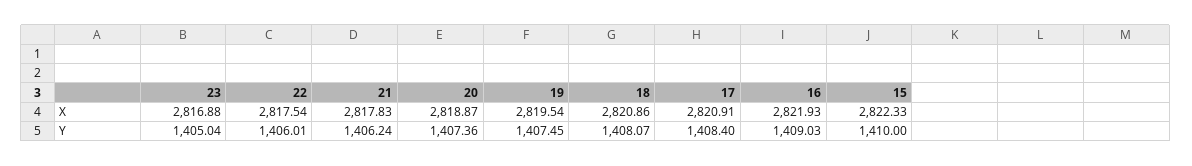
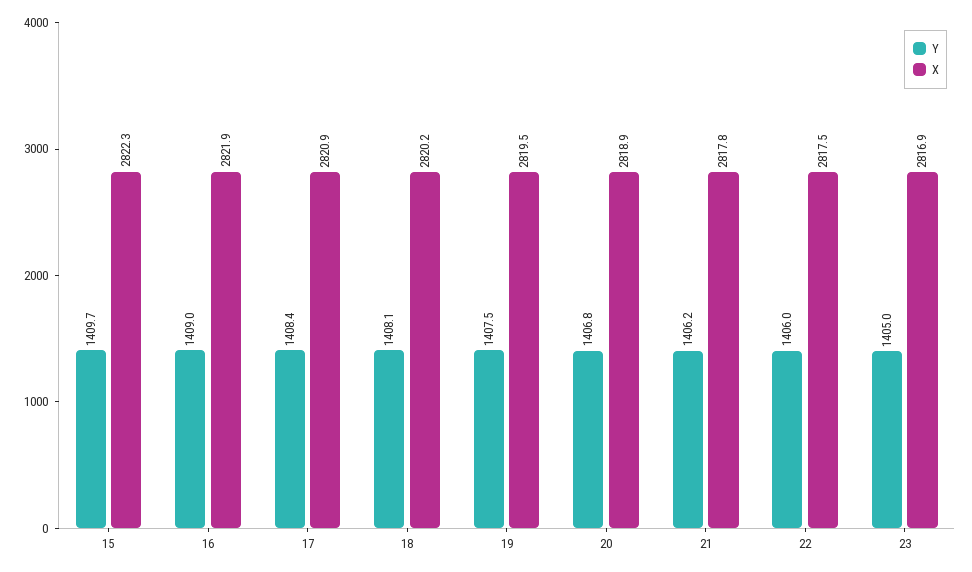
X, 18: 2820.86 -> 2820.2
Y, 20: 1407.36 -> 1406.8
Y, 15: 1410 -> 1409.7

